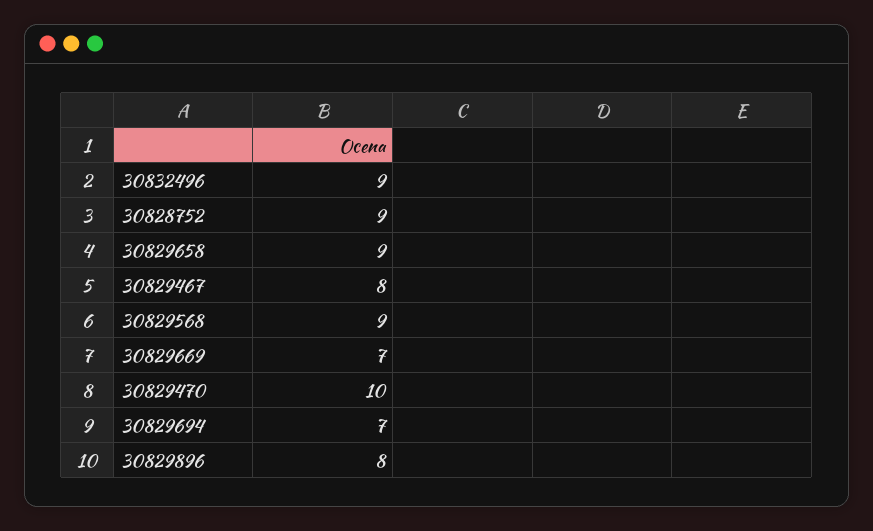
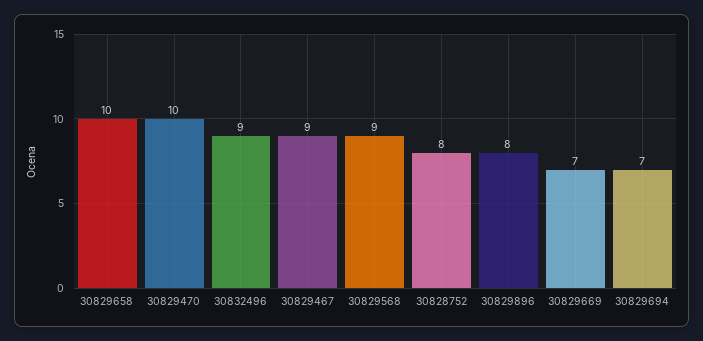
30828752: 9 -> 8
30829658: 9 -> 10
30829467: 8 -> 9

